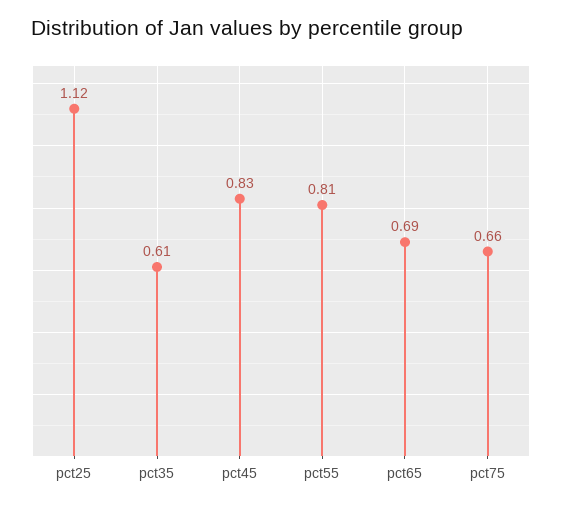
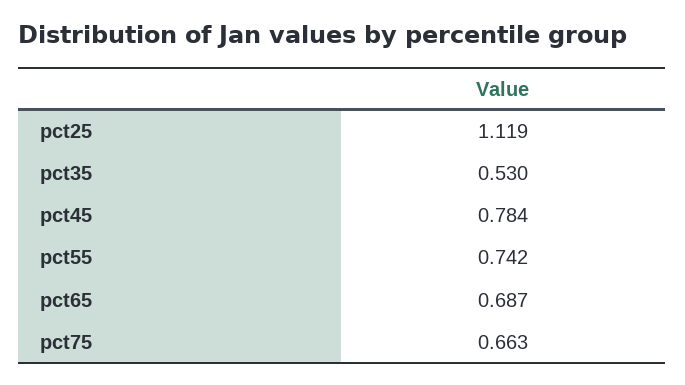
pct35: 0.61 -> 0.53
pct45: 0.83 -> 0.784
pct55: 0.81 -> 0.742

